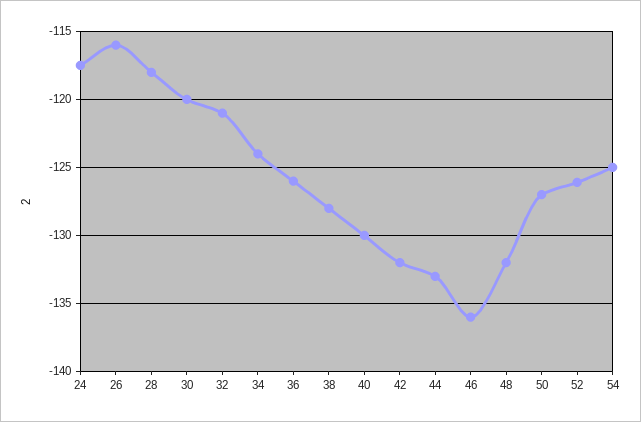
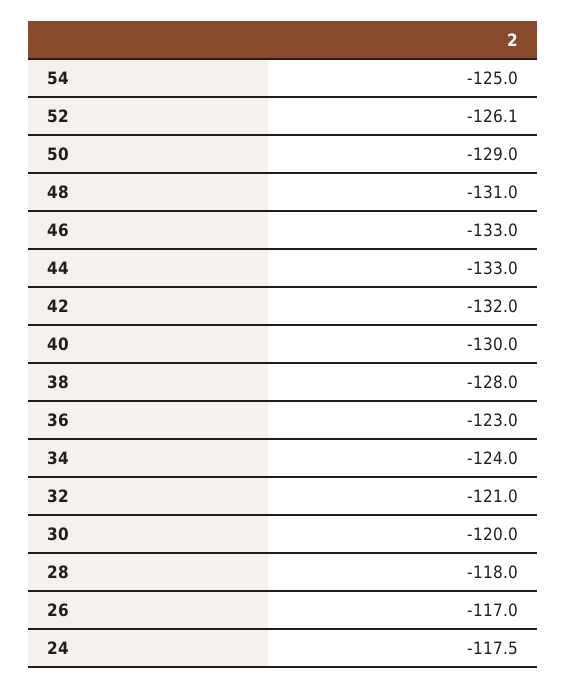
26: -116 -> -117
36: -126 -> -123
46: -136 -> -133
48: -132 -> -131
50: -127 -> -129

